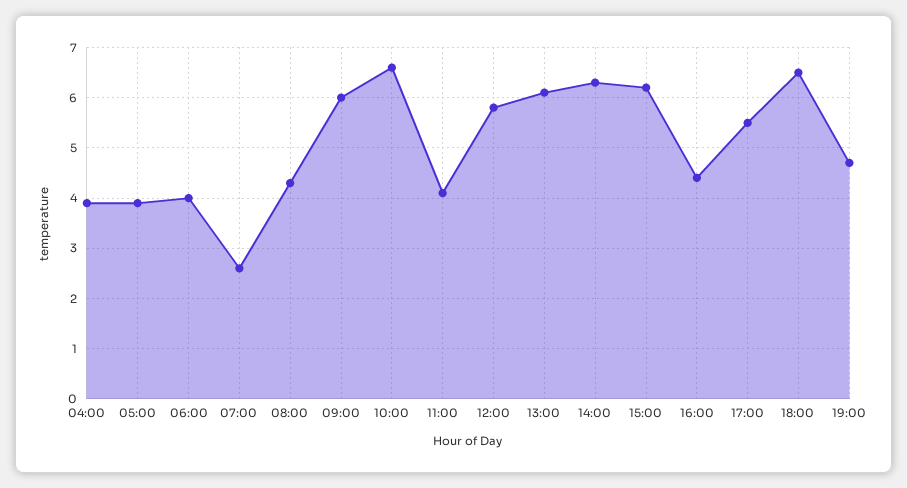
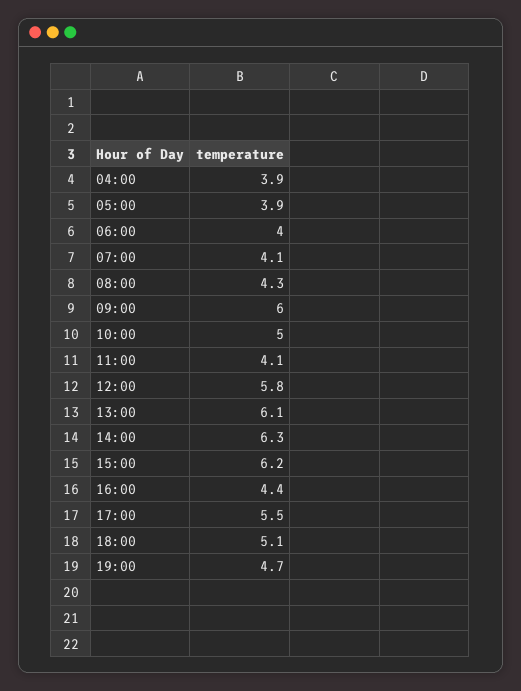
07:00: 2.5 -> 4.1
10:00: 6.5 -> 5
18:00: 6.5 -> 5.1

